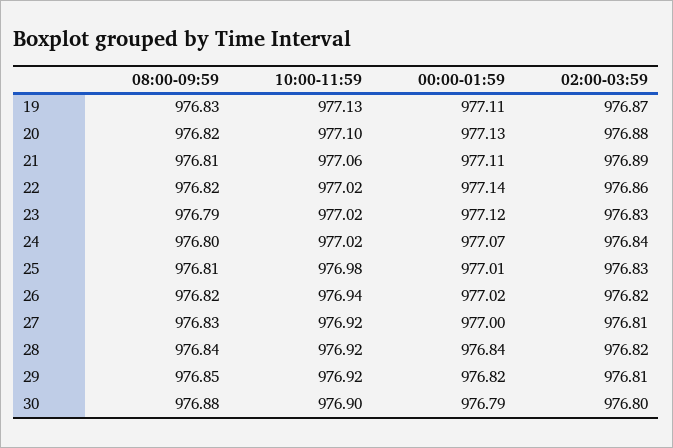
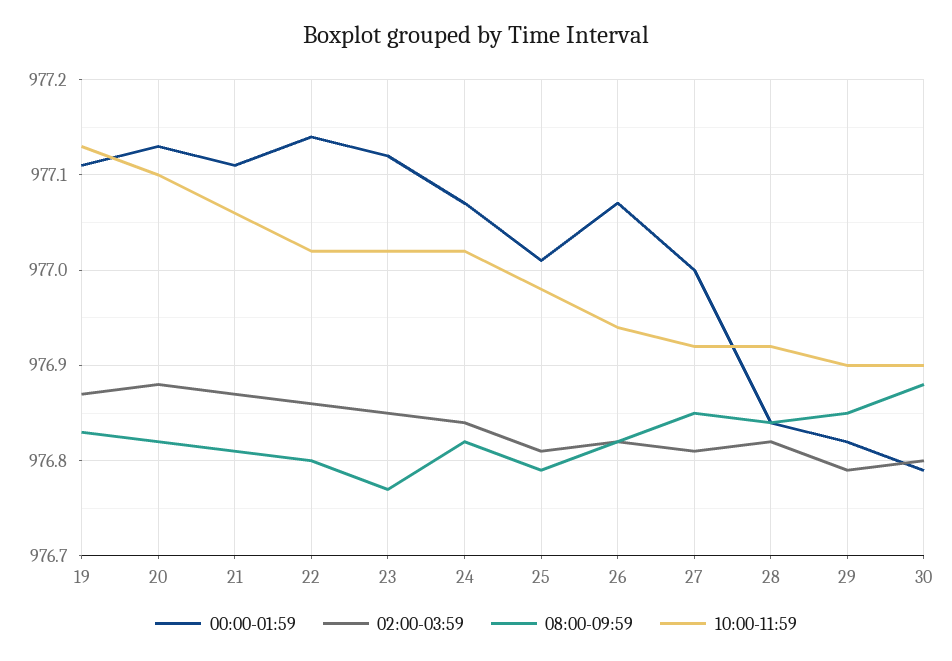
02:00-03:59, 21: 976.89 -> 976.87
08:00-09:59, 22: 976.82 -> 976.8
08:00-09:59, 23: 976.79 -> 976.77
02:00-03:59, 23: 976.83 -> 976.85
08:00-09:59, 24: 976.8 -> 976.82
08:00-09:59, 25: 976.81 -> 976.79
02:00-03:59, 25: 976.83 -> 976.81
00:00-01:59, 26: 977.02 -> 977.07
08:00-09:59, 27: 976.83 -> 976.85
10:00-11:59, 29: 976.92 -> 976.9
02:00-03:59, 29: 976.81 -> 976.79

